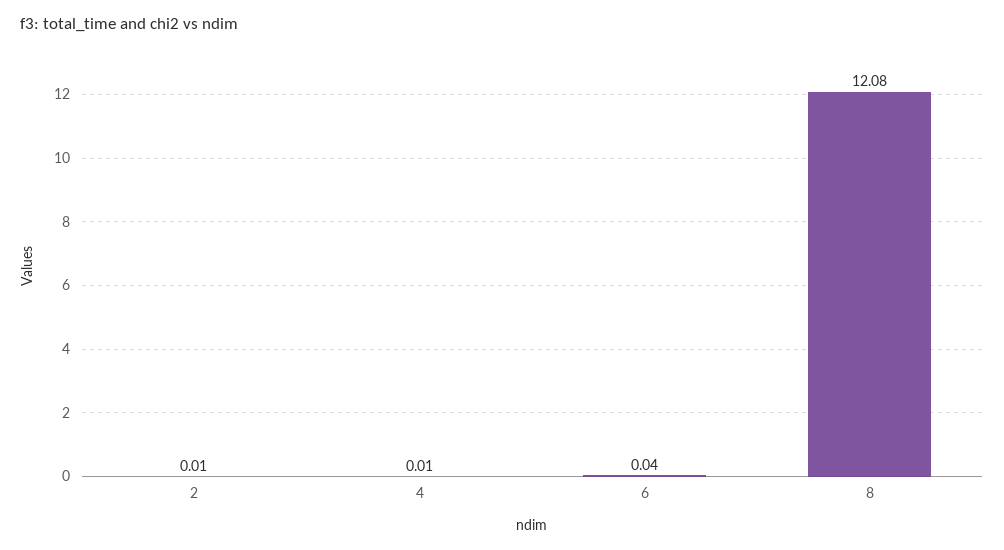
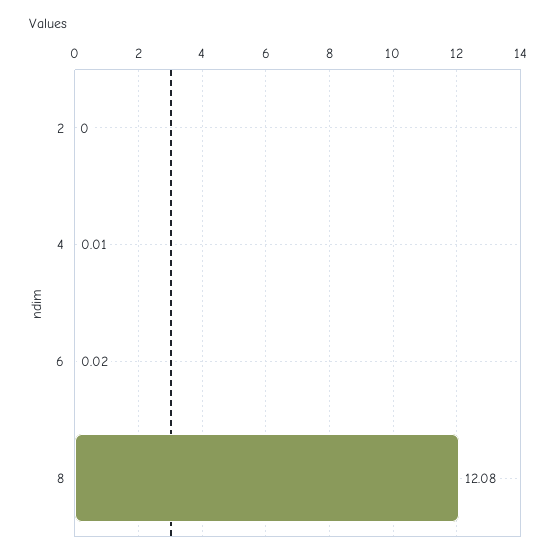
2: 0.01 -> 0
6: 0.04 -> 0.02

